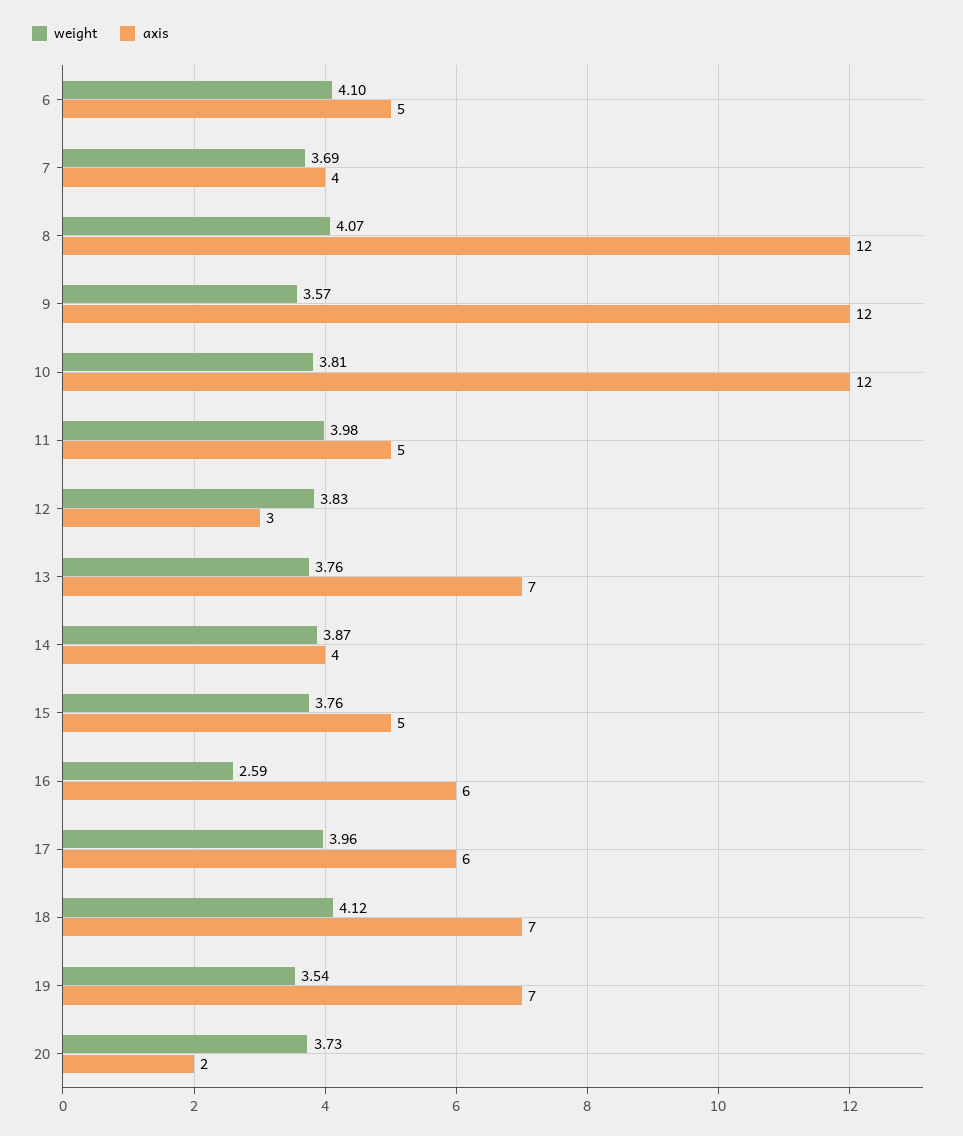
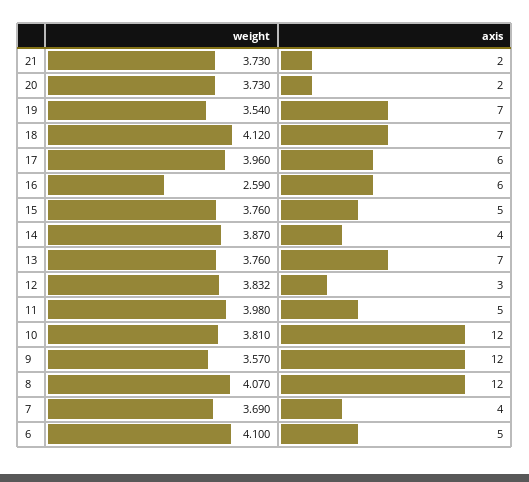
weight, 21: none -> 3.73
axis, 21: none -> 2

